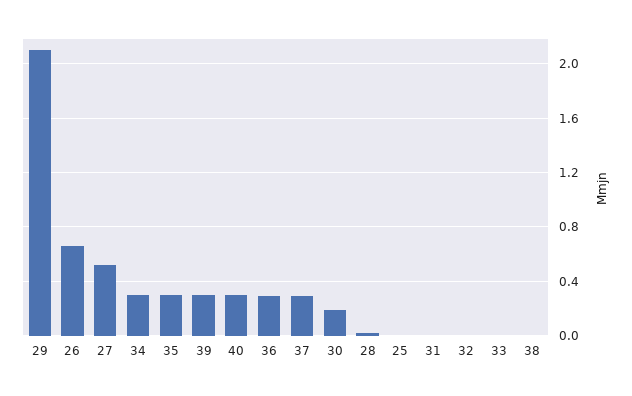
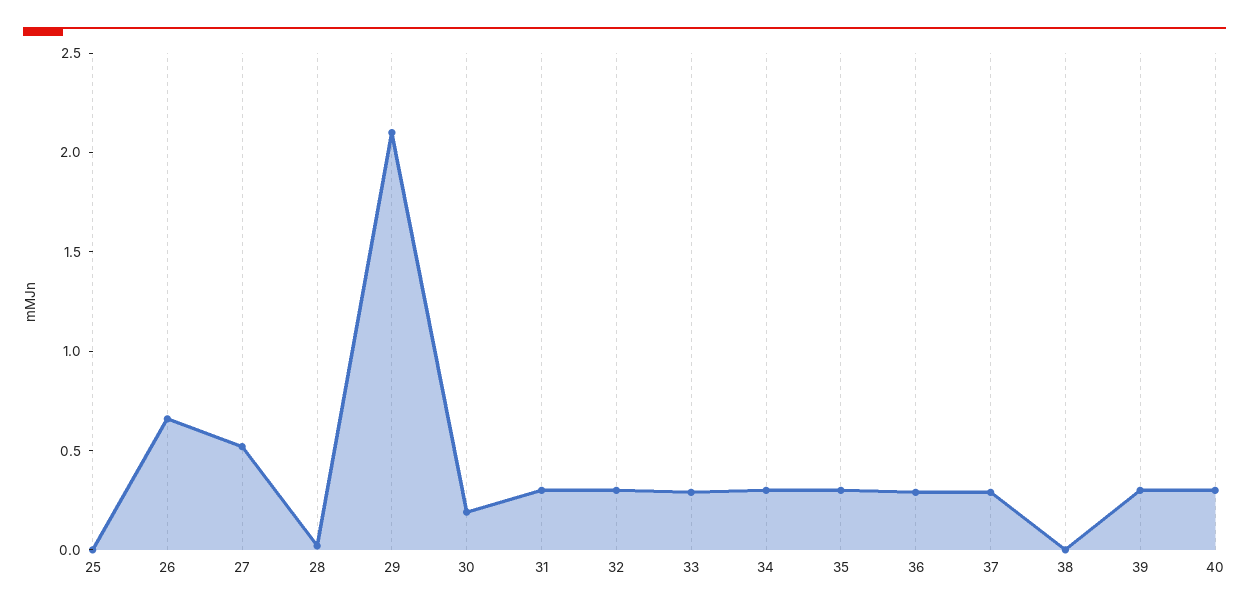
31: 0 -> 0.3
32: 0 -> 0.3
33: 0 -> 0.3

